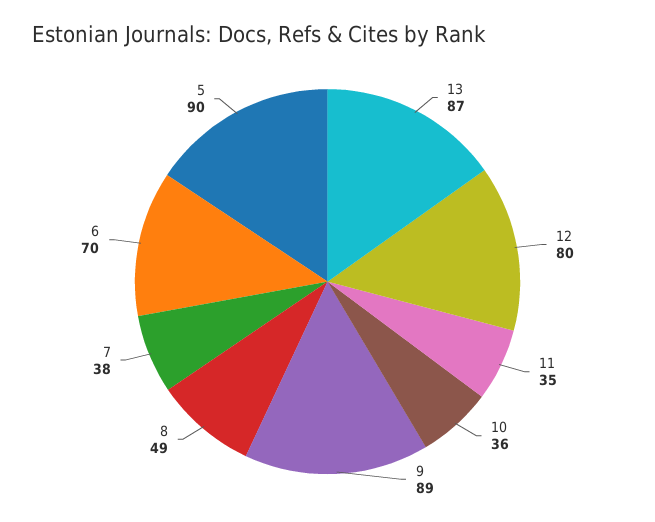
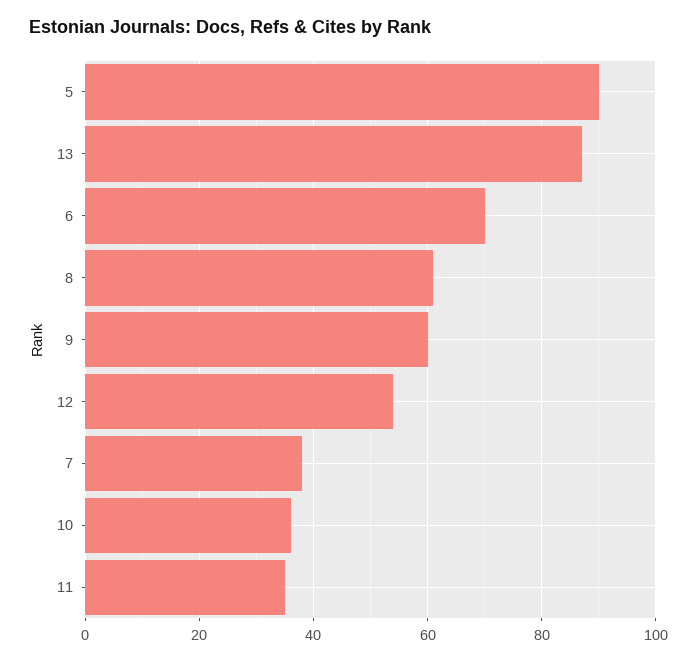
12: 80 -> 55
9: 89 -> 60
8: 49 -> 60

